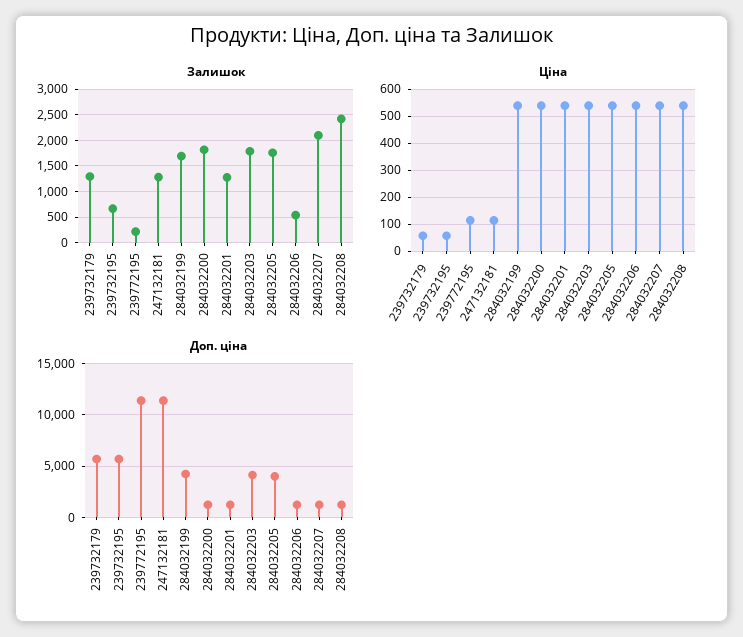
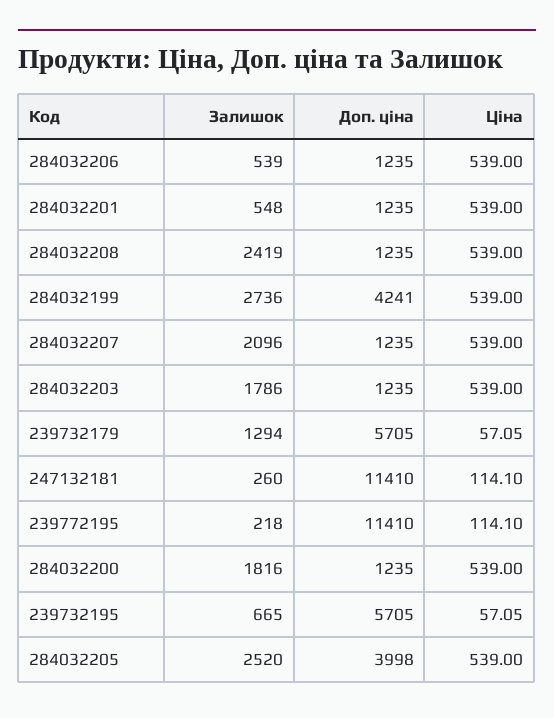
Залишок, 247132181: 1250 -> 260
Залишок, 284032199: 1750 -> 2736
Залишок, 284032201: 1250 -> 548
Залишок, 284032205: 1750 -> 2520
Доп. ціна, 284032203: 4000 -> 1235

